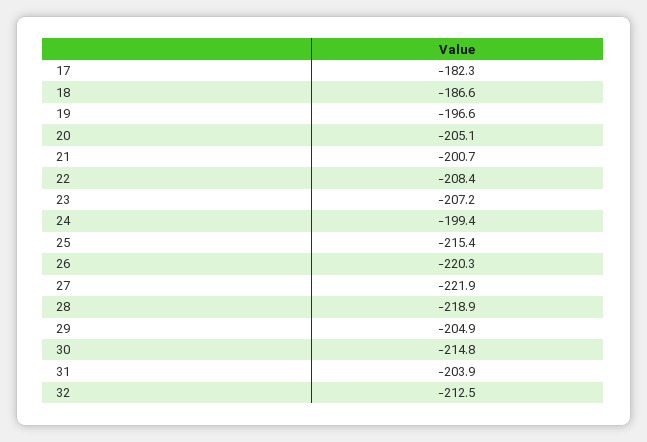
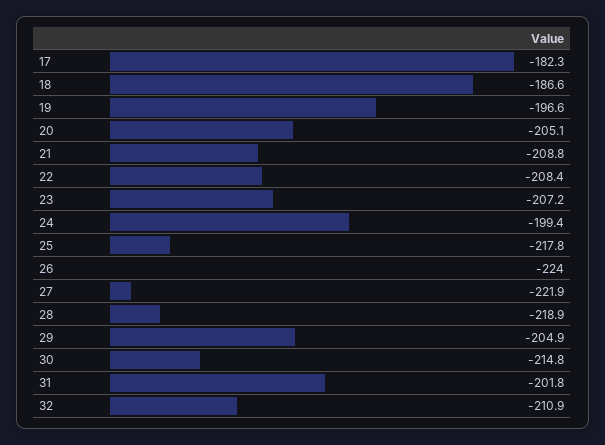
21: -200.7 -> -208.8
25: -215.4 -> -217.8
26: -220.3 -> -224
31: -203.9 -> -201.8
32: -212.5 -> -210.9

